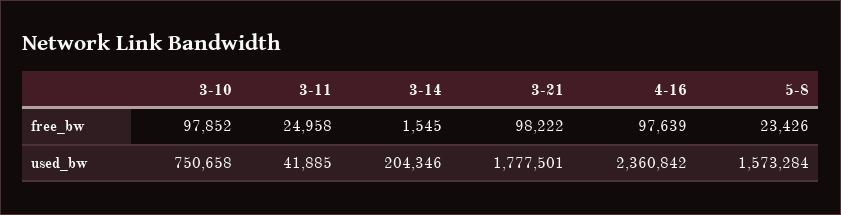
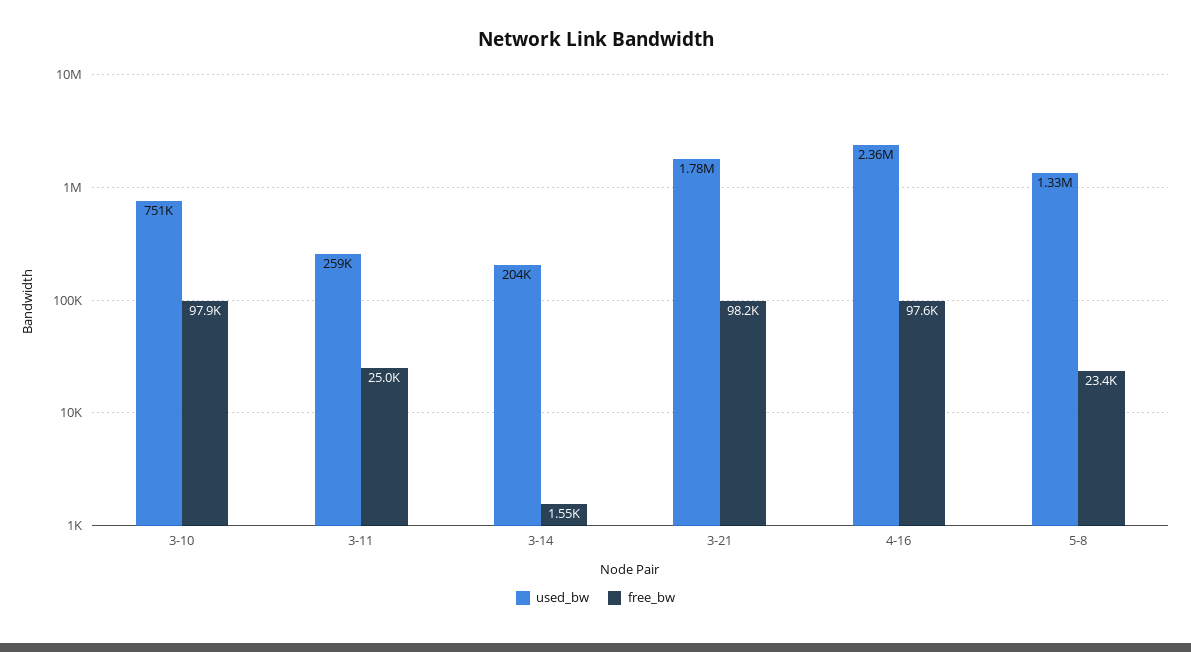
used_bw, 3-11: 41885 -> 259000
used_bw, 5-8: 1573284 -> 1330000

